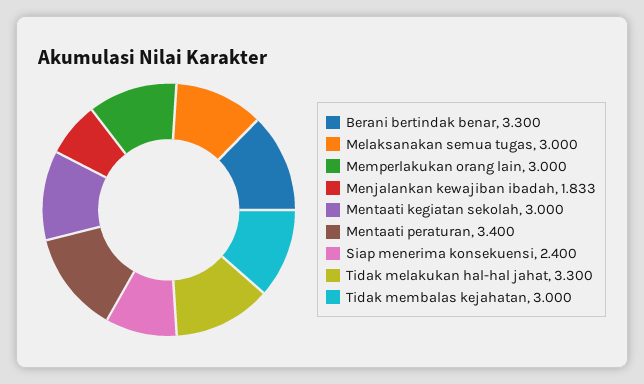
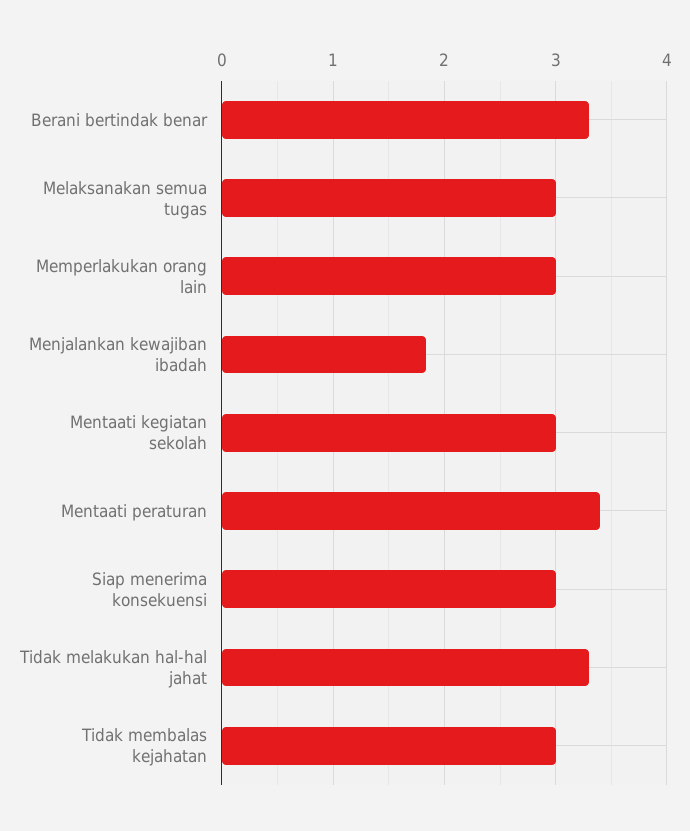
Siap menerima konsekuensi: 2.4 -> 3

